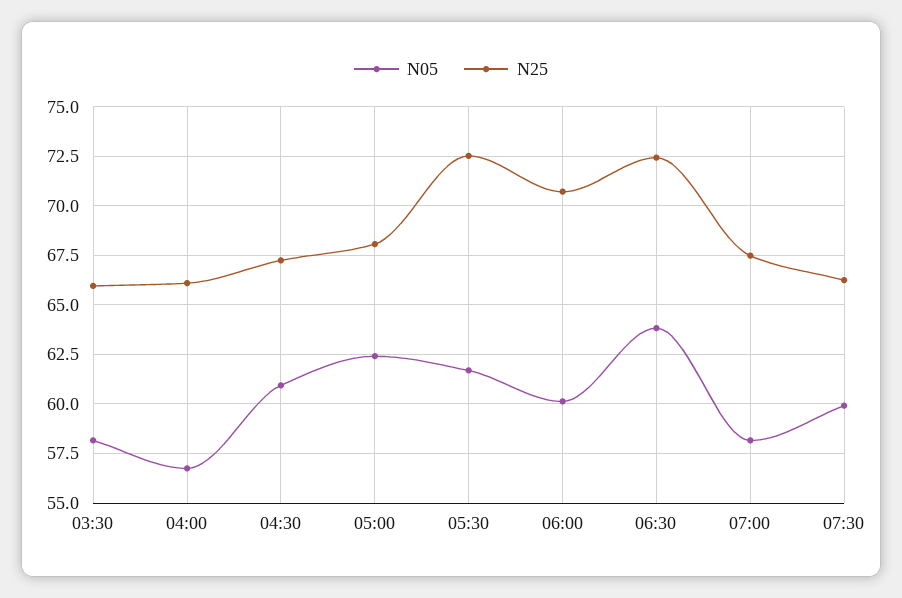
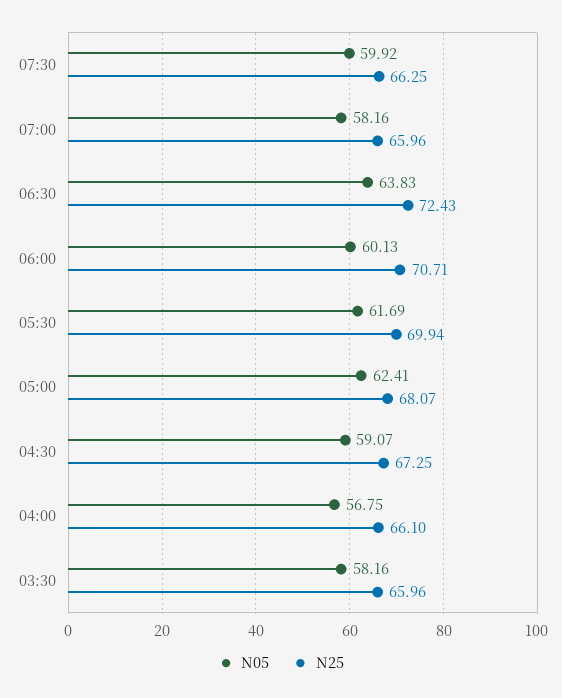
N05, 04:30: 61 -> 59.07
N25, 05:30: 72.5 -> 69.94
N25, 07:00: 67.5 -> 65.96

